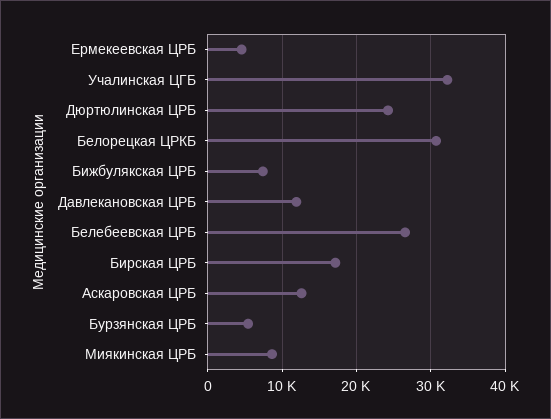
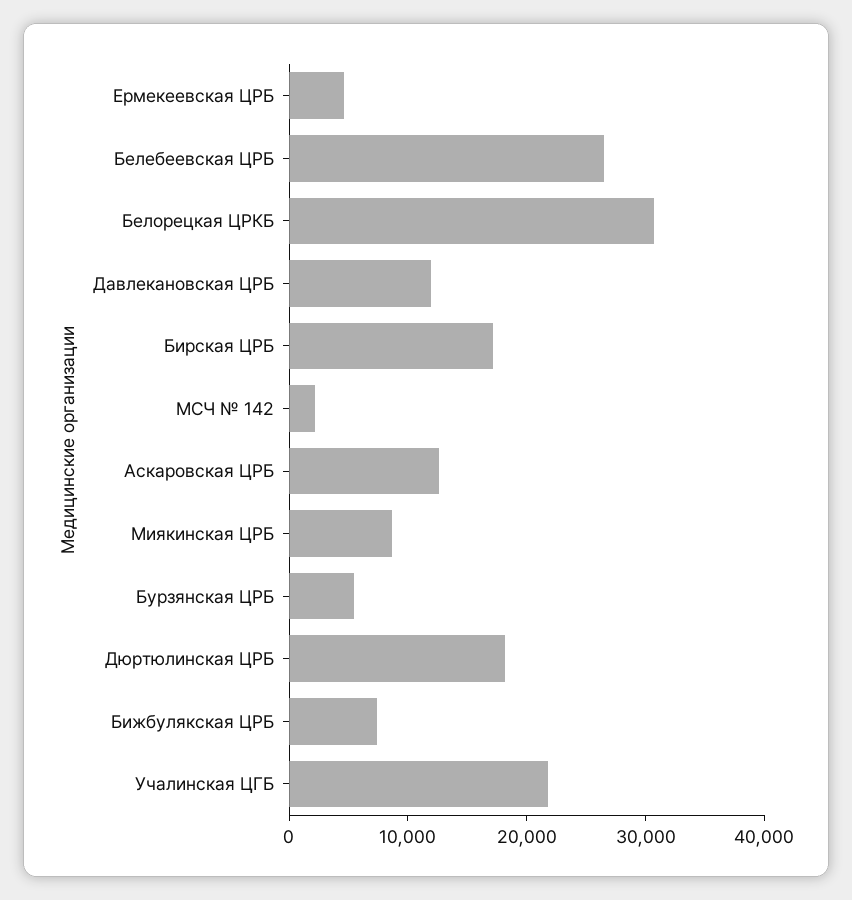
Учалинская ЦГБ: 32000 -> 22000
Дюртюлинская ЦРБ: 24000 -> 18000
МСЧ № 142: none -> 2000

